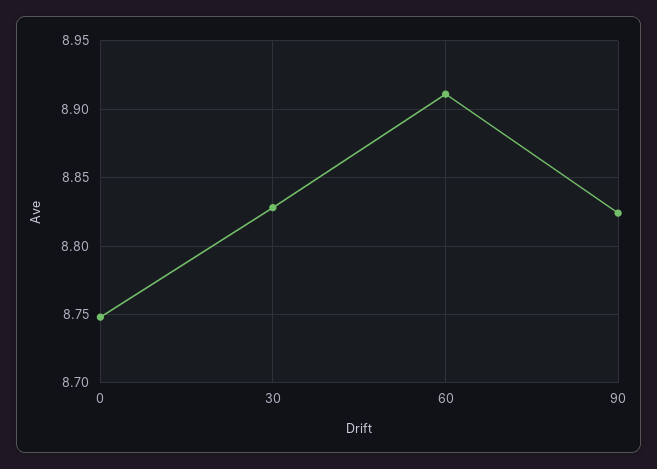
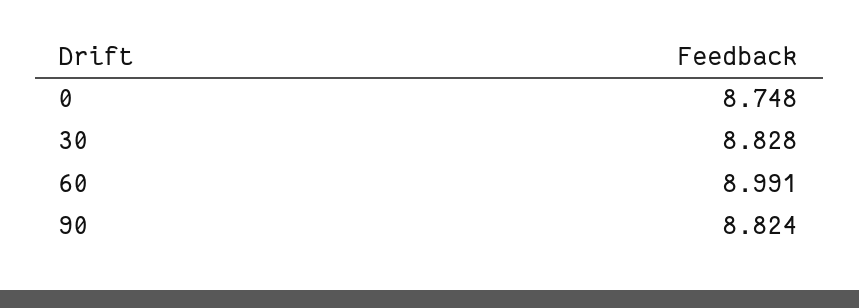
60: 8.91 -> 8.991

